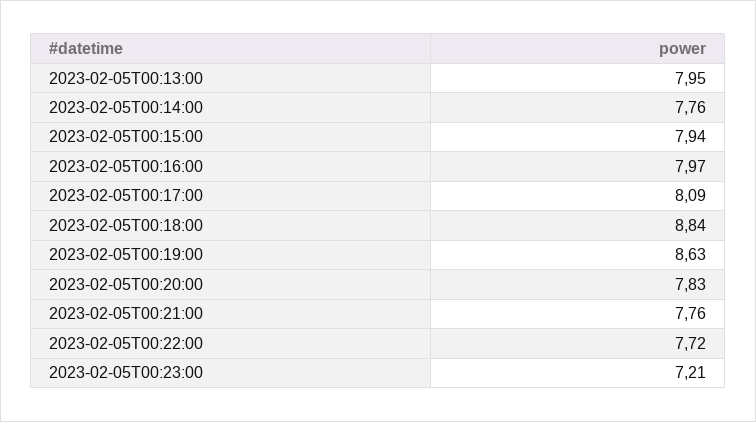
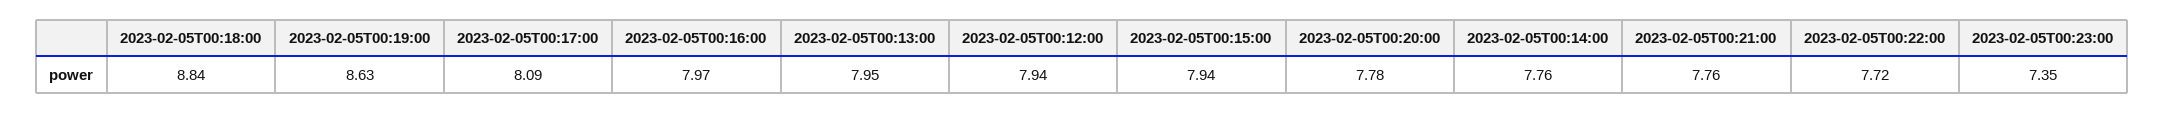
2023-02-05T00:20:00: 7.83 -> 7.78
2023-02-05T00:23:00: 7.21 -> 7.35
2023-02-05T00:12:00: none -> 7.94

